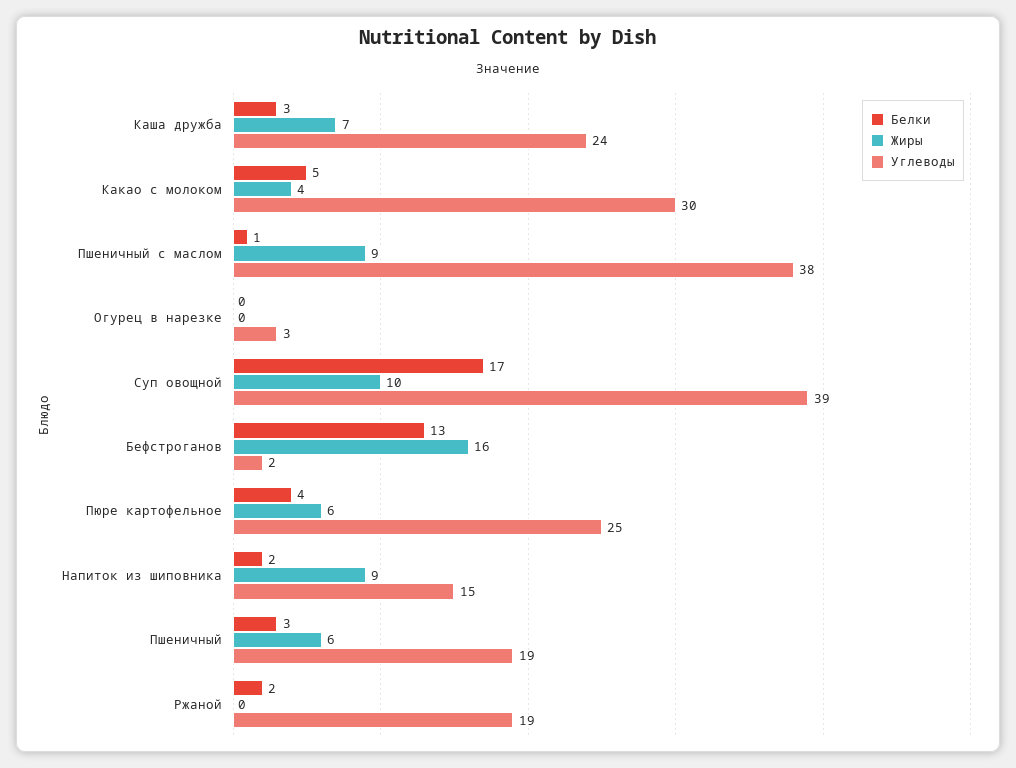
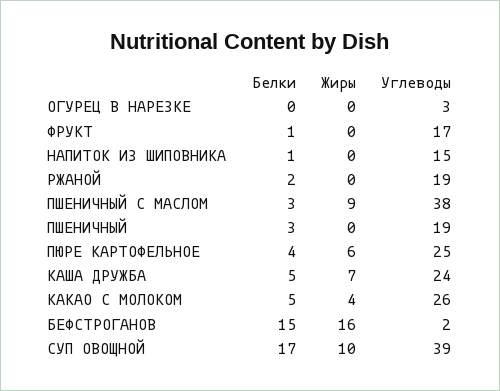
Белки, Каша дружба: 3 -> 5
Углеводы, Какао с молоком: 30 -> 26
Белки, Пшеничный с маслом: 1 -> 3
Белки, Бефстроганов: 13 -> 15
Белки, Напиток из шиповника: 2 -> 1
Жиры, Напиток из шиповника: 9 -> 0
Жиры, Пшеничный: 6 -> 0
Белки, ФРУКТ: none -> 1
Жиры, ФРУКТ: none -> 0
Углеводы, ФРУКТ: none -> 17

